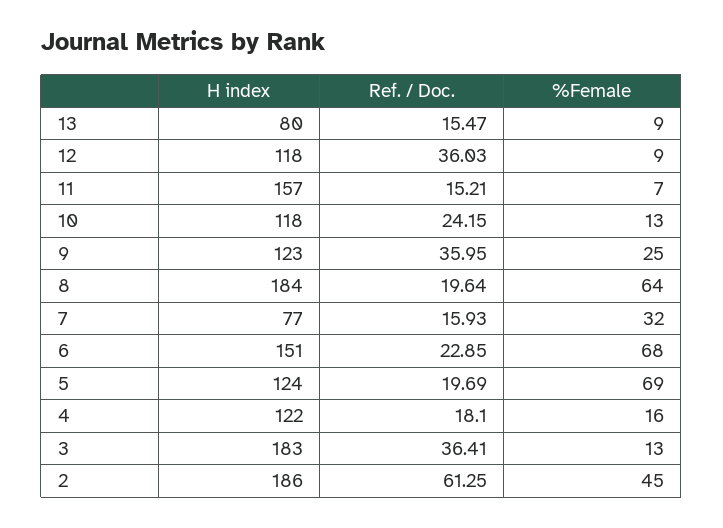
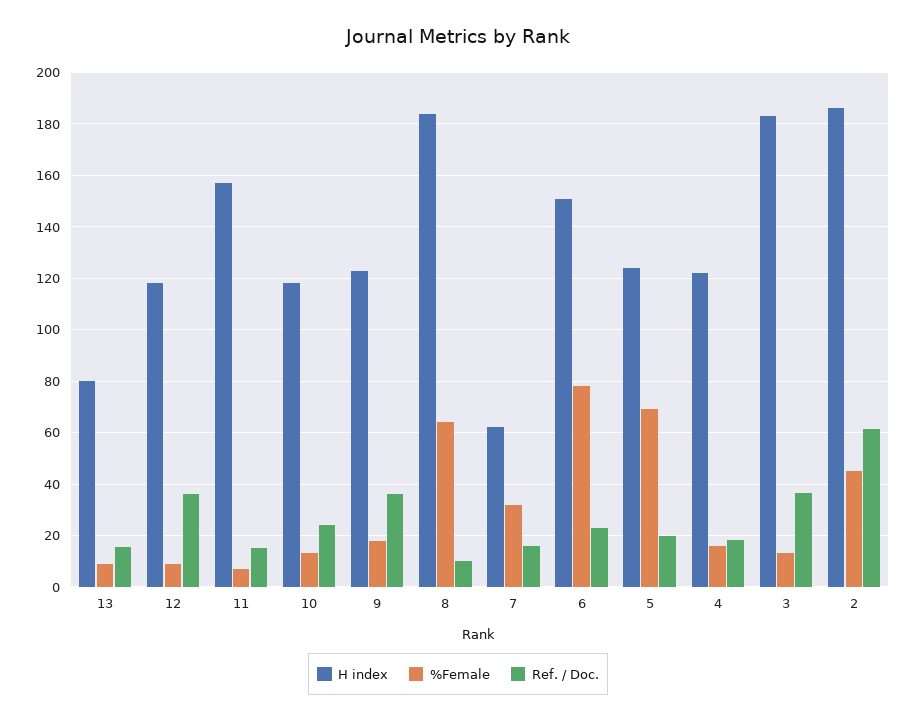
%Female, 9: 25 -> 17.5
Ref. / Doc., 8: 19.64 -> 10
H index, 7: 77 -> 62.5
%Female, 6: 68 -> 77.5

